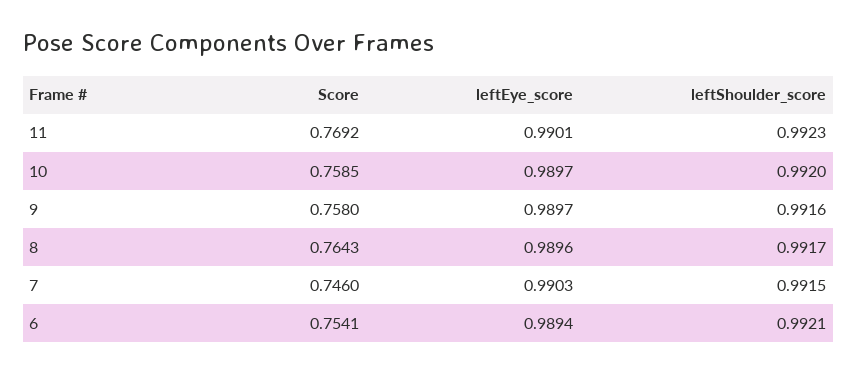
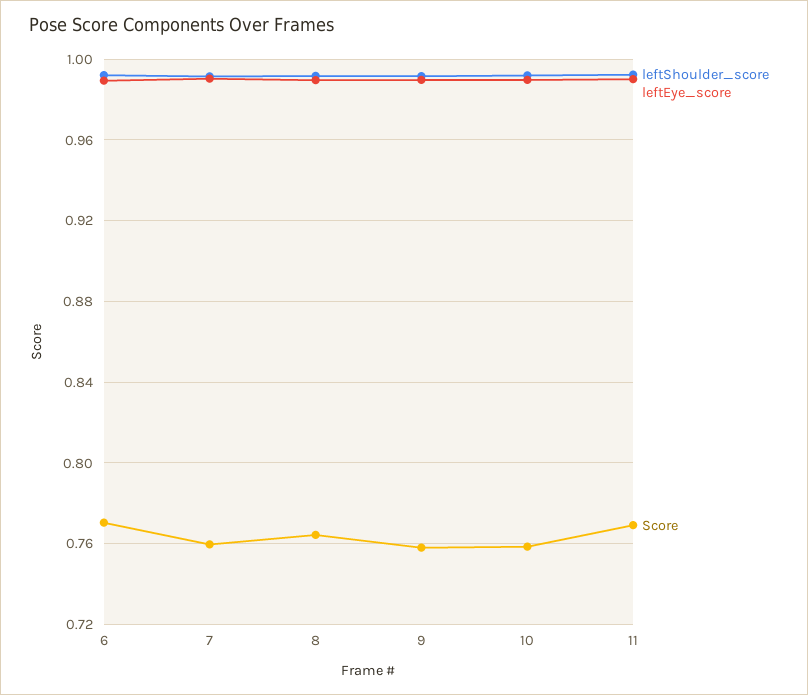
Score, 7: 0.746 -> 0.76
Score, 6: 0.7541 -> 0.77

